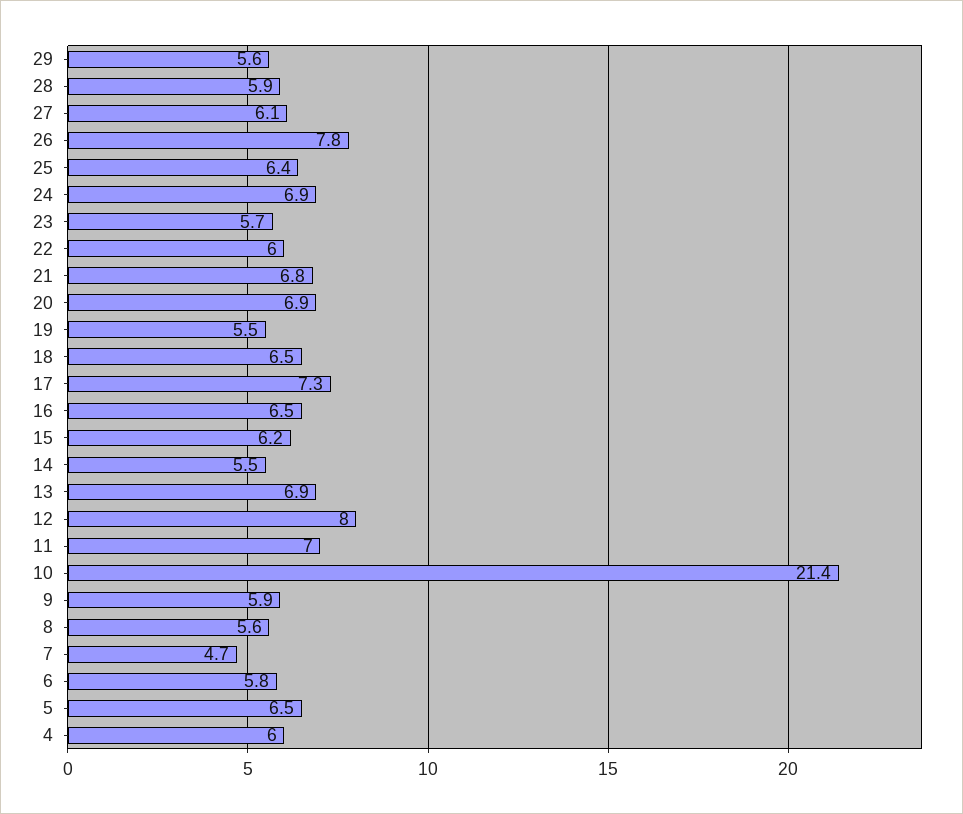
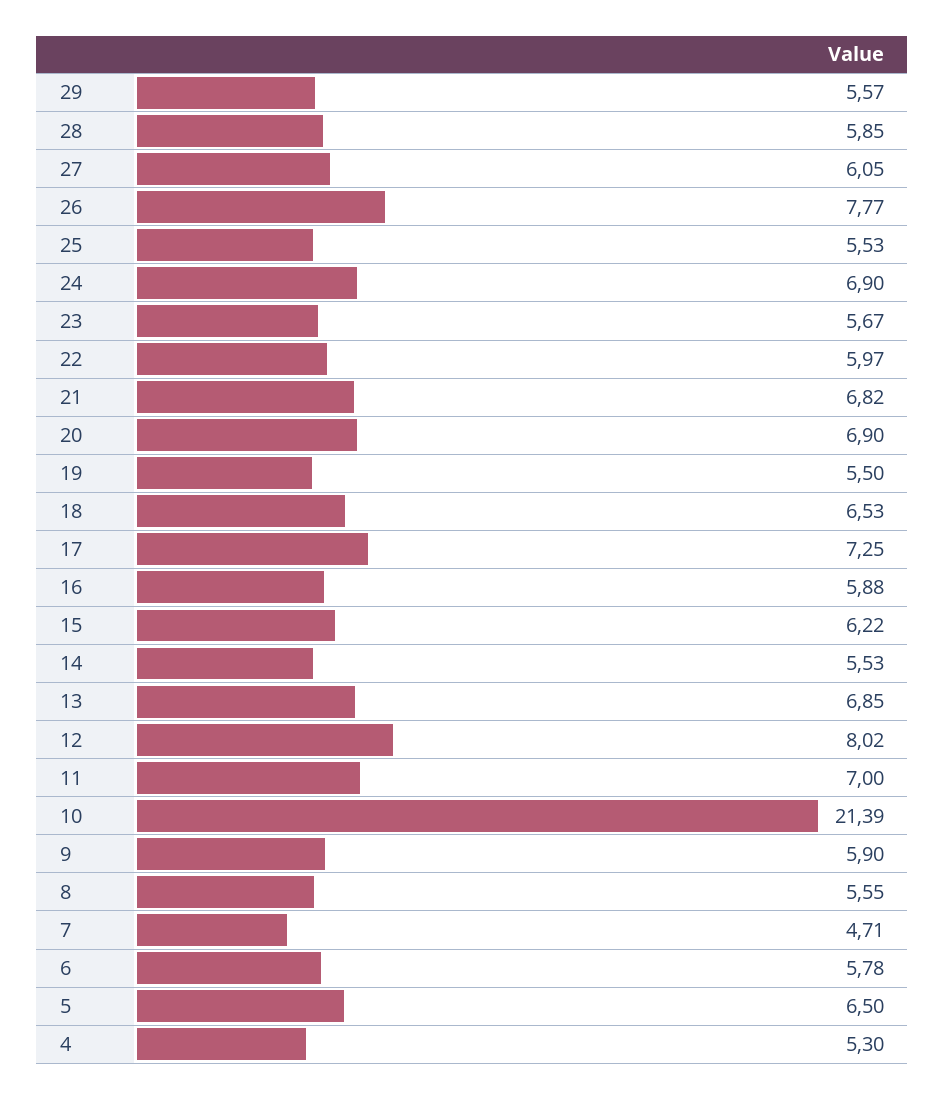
25: 6.4 -> 5.53
16: 6.5 -> 5.88
4: 6 -> 5.3

